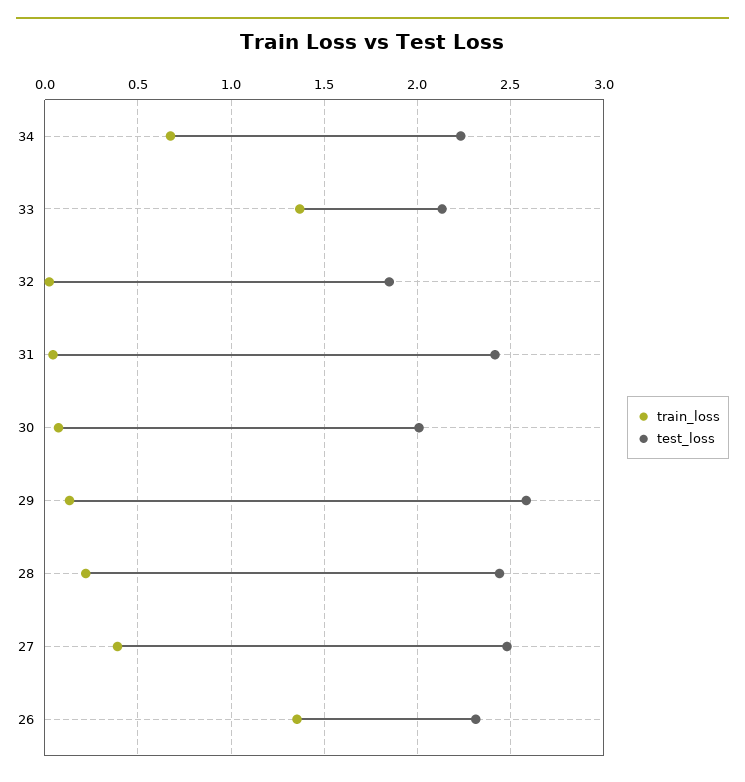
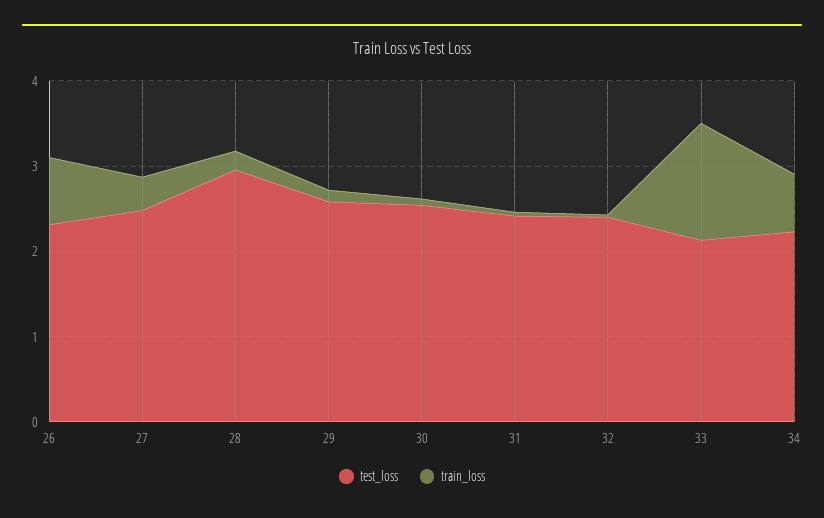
test_loss, 32: 1.85 -> 2.4
test_loss, 30: 2 -> 2.6
test_loss, 28: 2.45 -> 3
train_loss, 26: 1.35 -> 0.8

